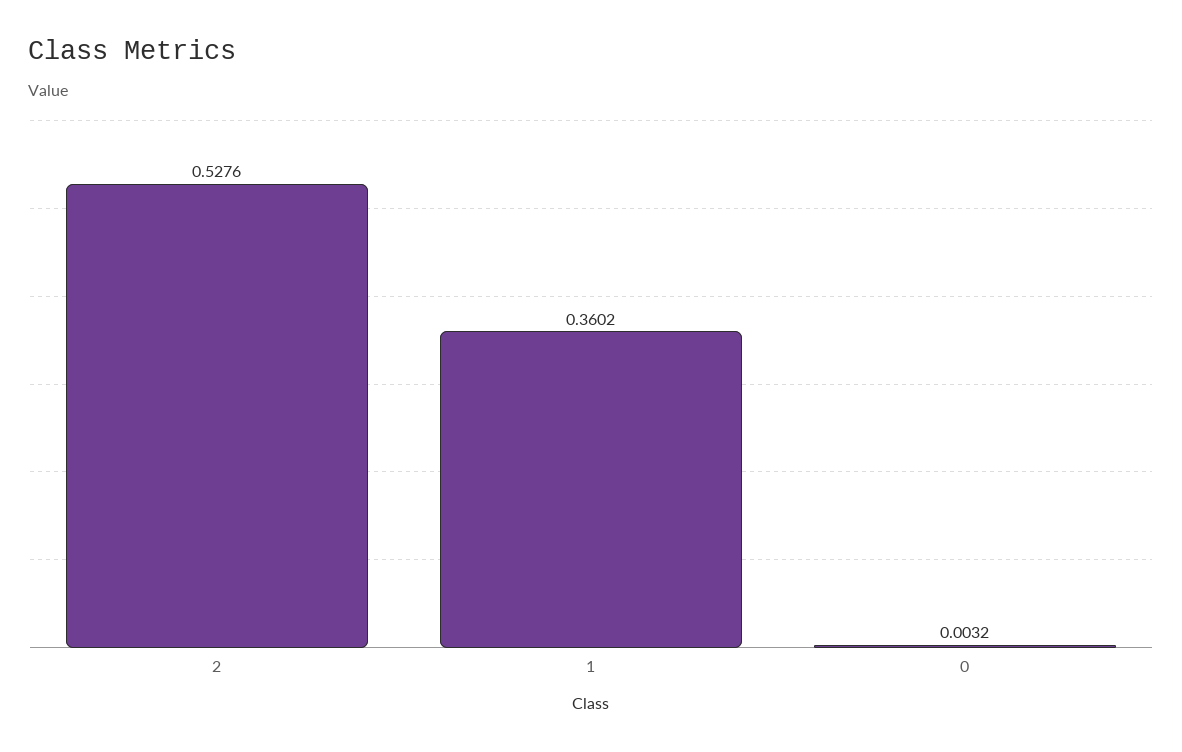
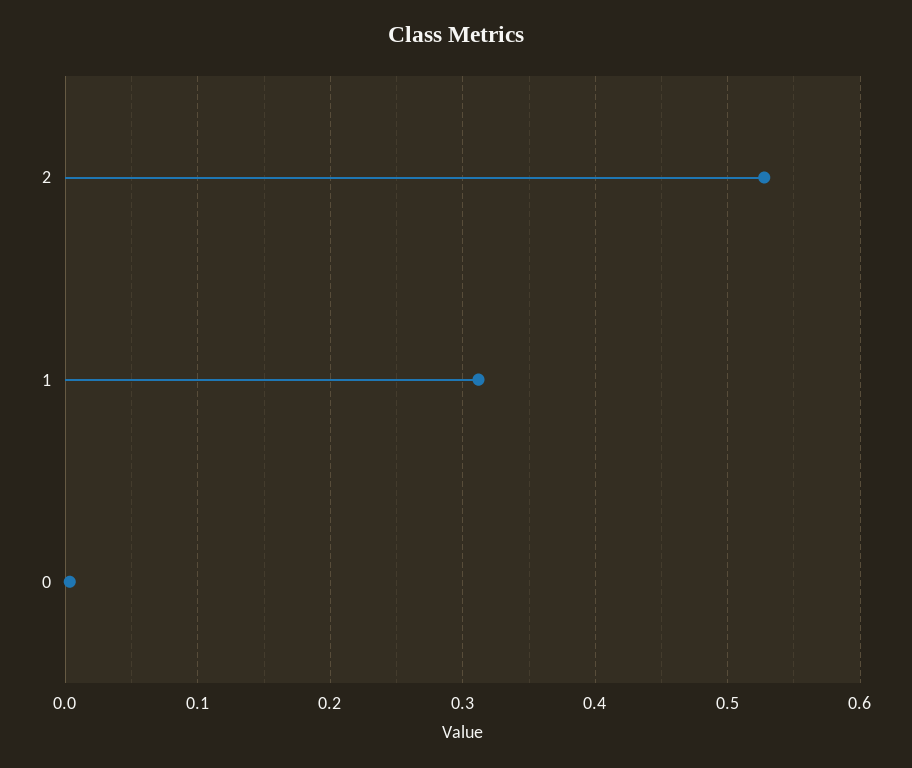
1: 0.3602 -> 0.31

